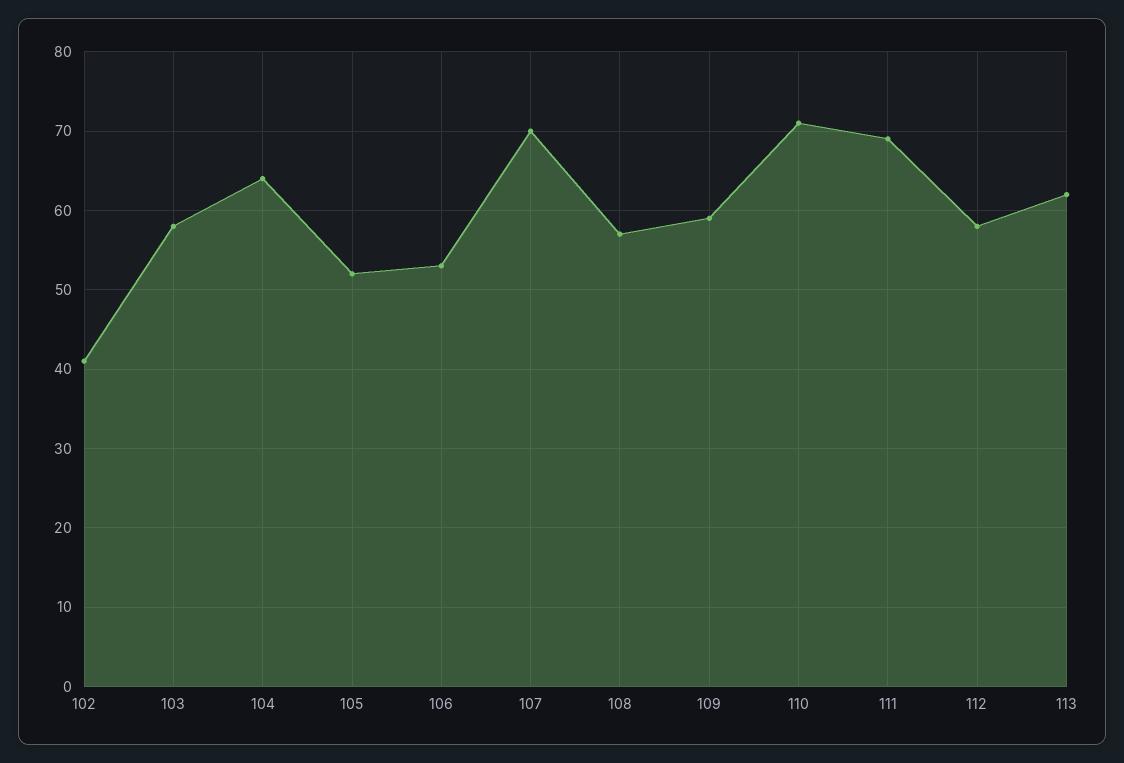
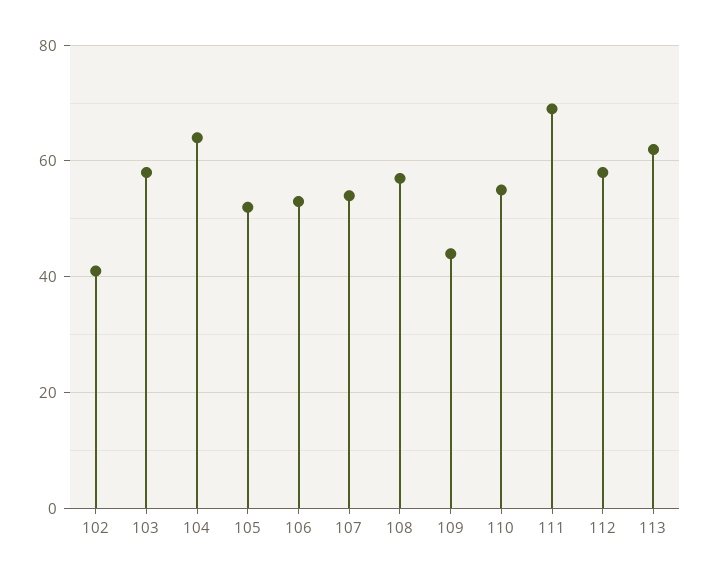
107: 70 -> 55
109: 59 -> 45
110: 71 -> 55

